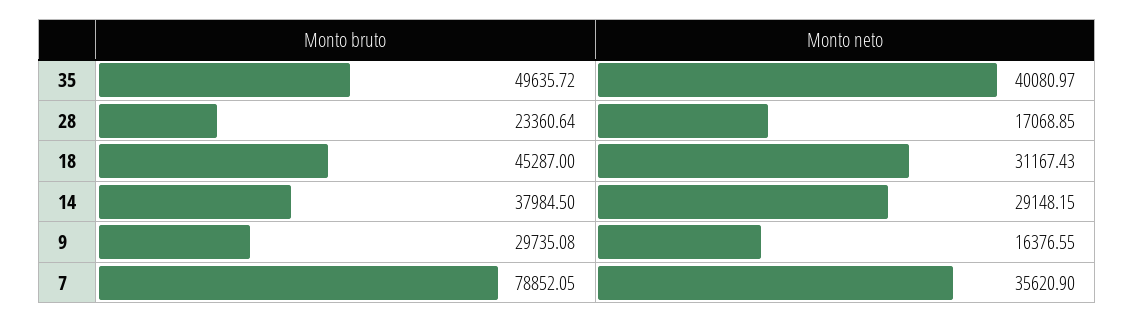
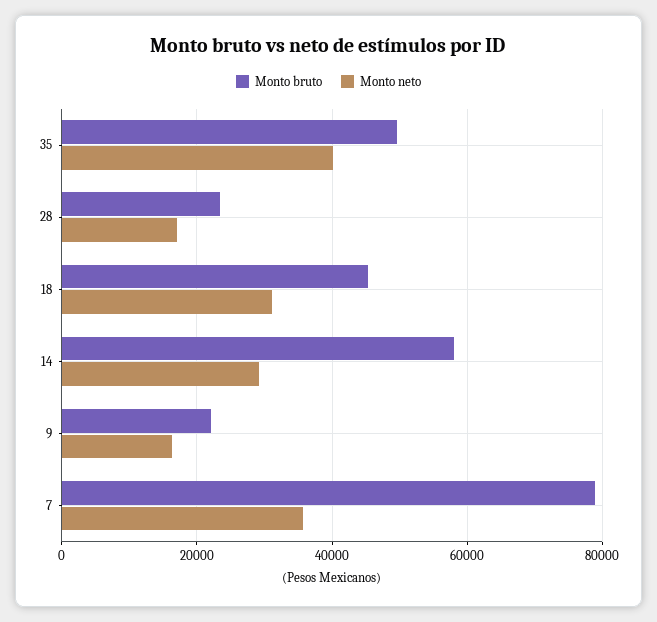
Monto bruto, 14: 37984.5 -> 58000
Monto bruto, 9: 29735.08 -> 22000

